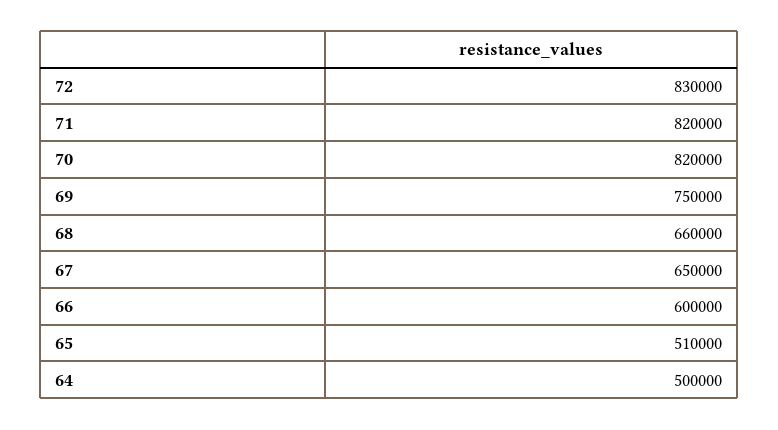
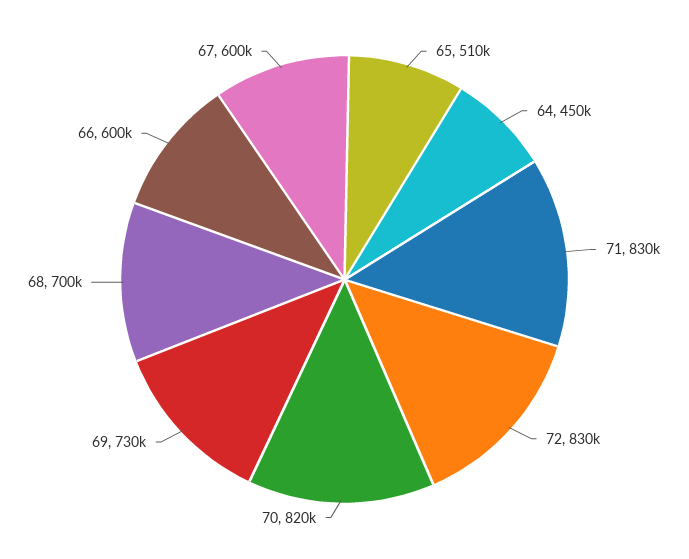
71: 820000 -> 830000
69: 750000 -> 730000
68: 660000 -> 700000
67: 650000 -> 600000
64: 500000 -> 450000

